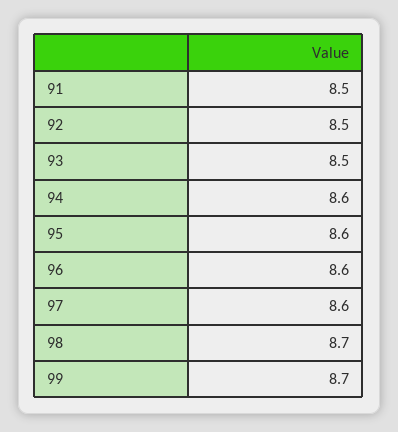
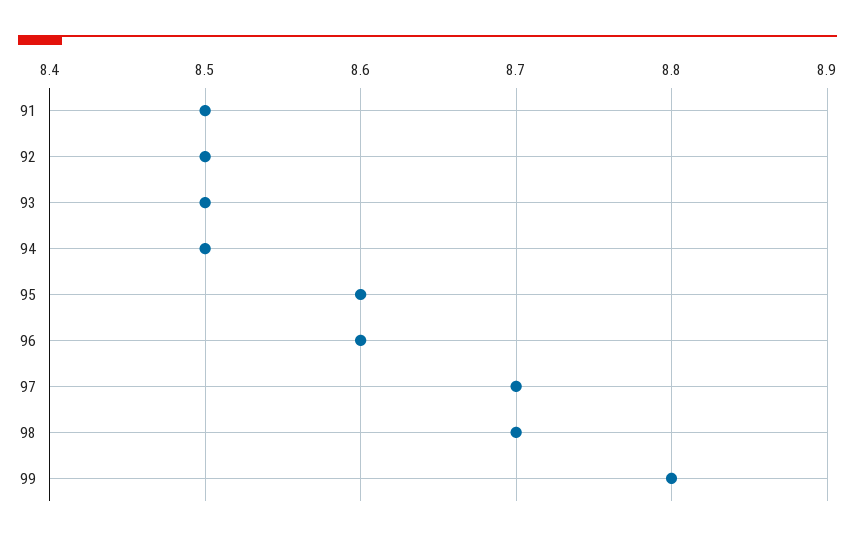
94: 8.6 -> 8.5
97: 8.6 -> 8.7
99: 8.7 -> 8.8

